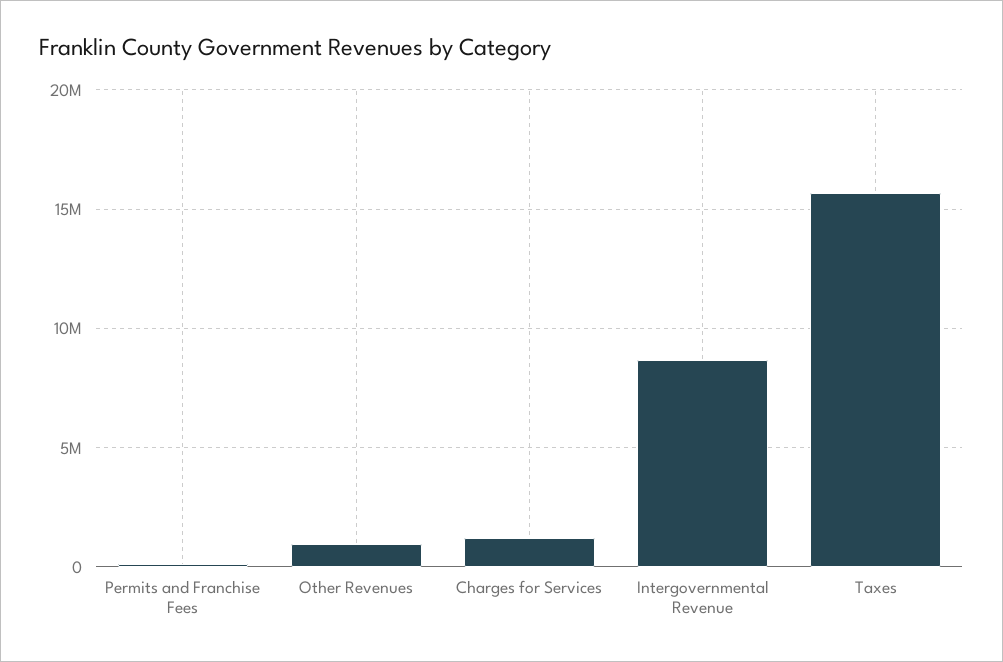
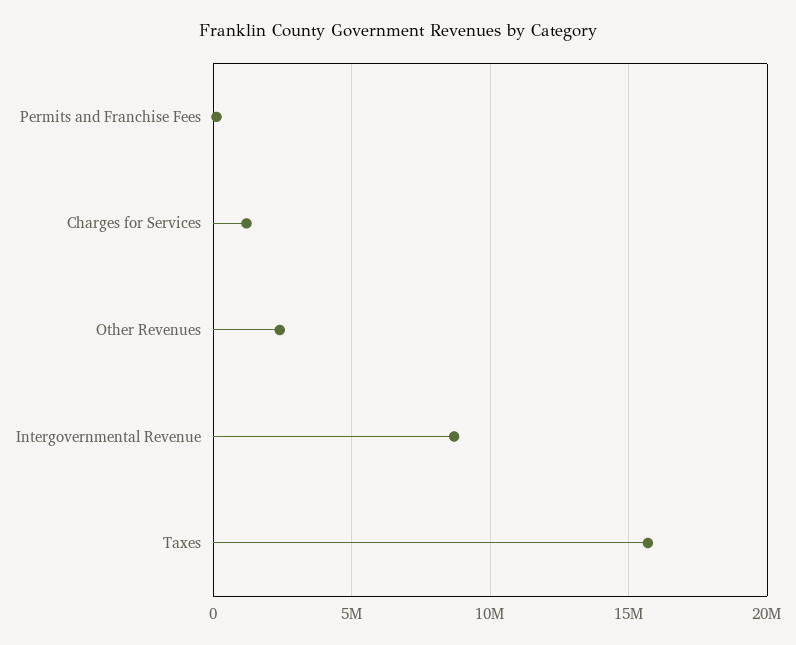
Other Revenues: 1000000 -> 2500000

